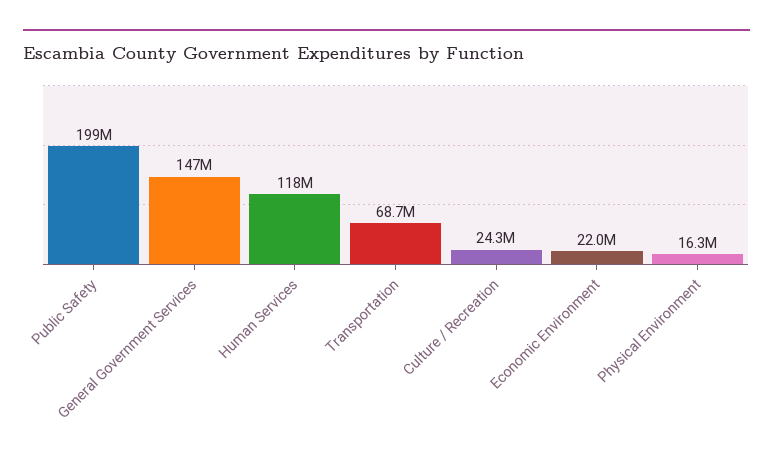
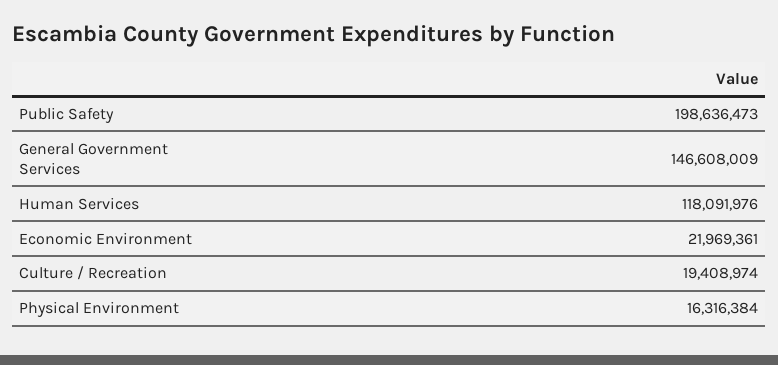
Transportation: 68700000 -> none
Culture / Recreation: 24300000 -> 19408974

